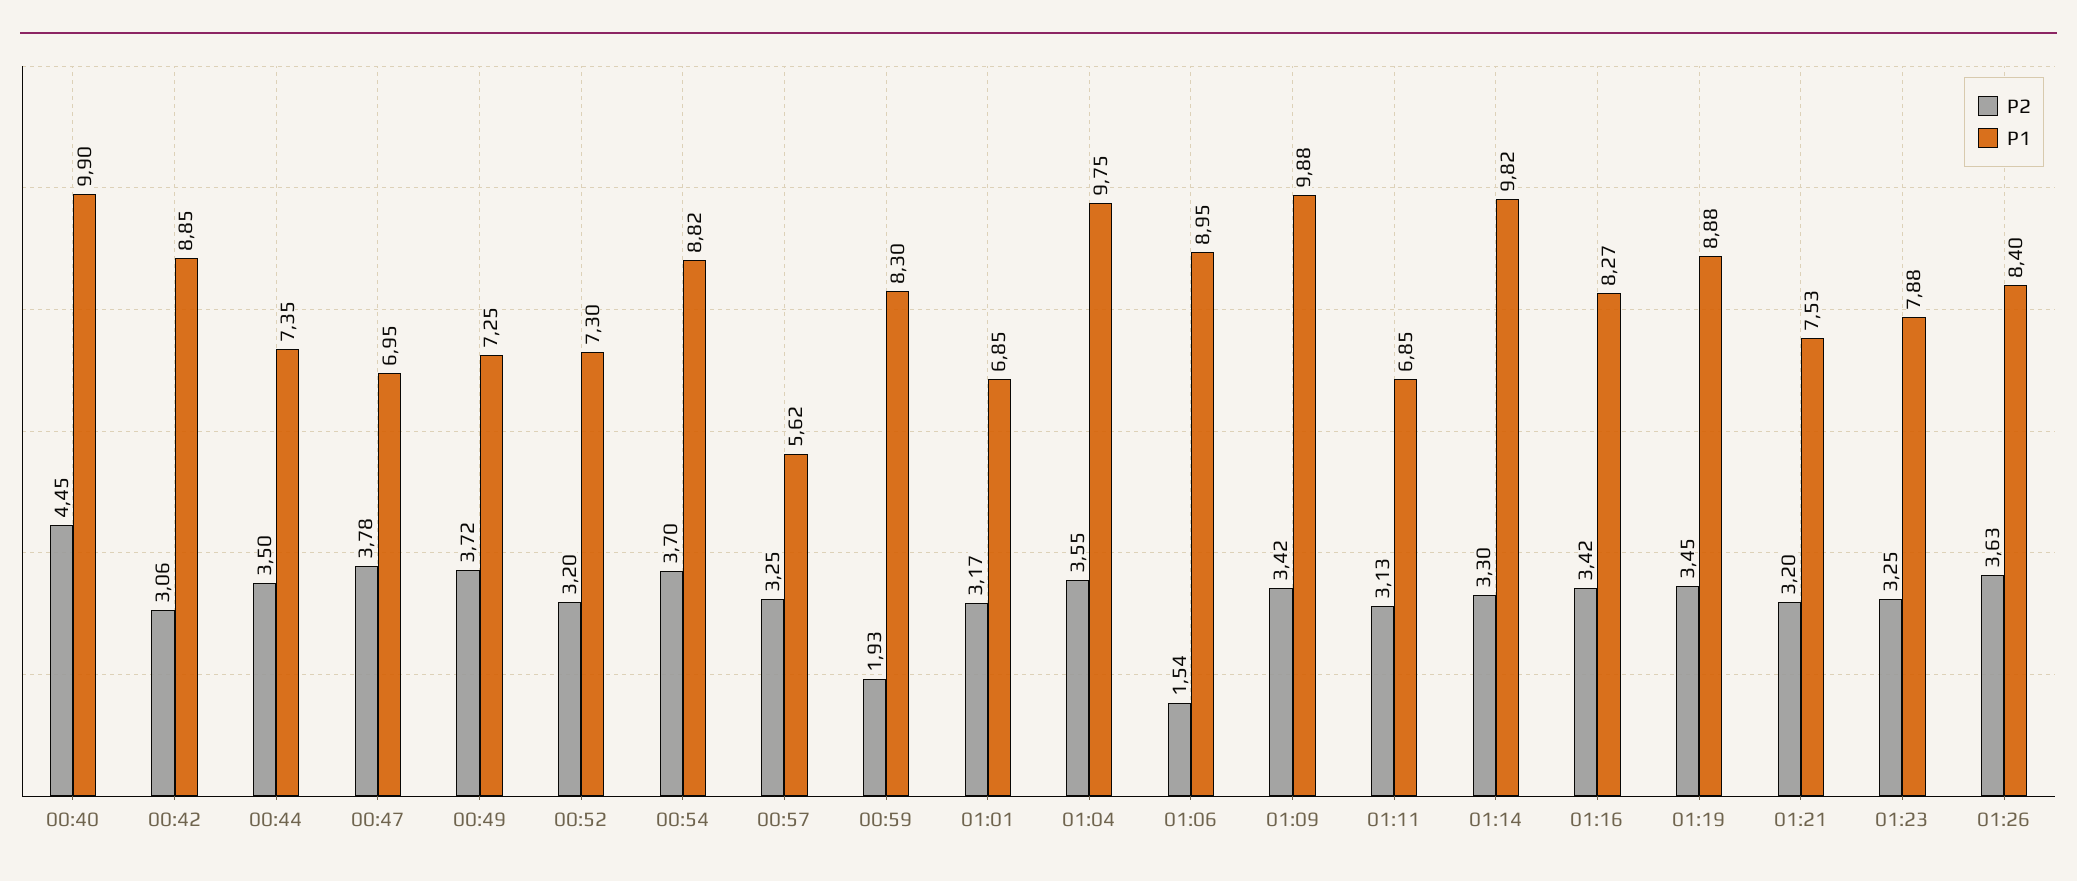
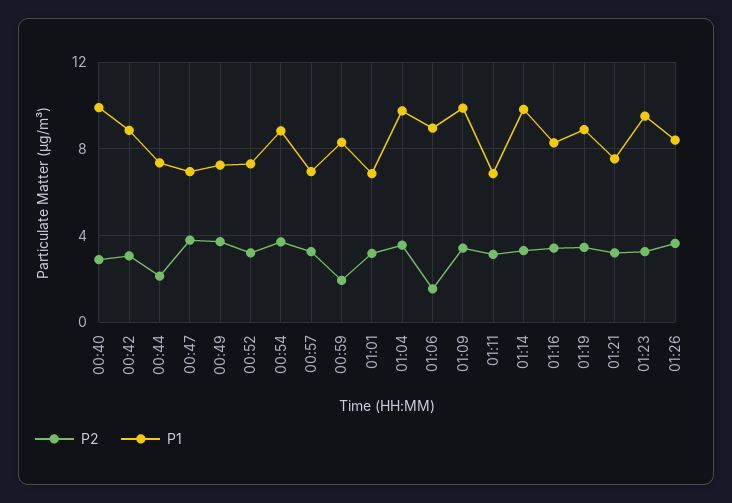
P2, 00:40: 4.45 -> 3
P2, 00:44: 3.5 -> 2
P1, 00:57: 5.62 -> 7
P1, 01:23: 7.88 -> 9.5

